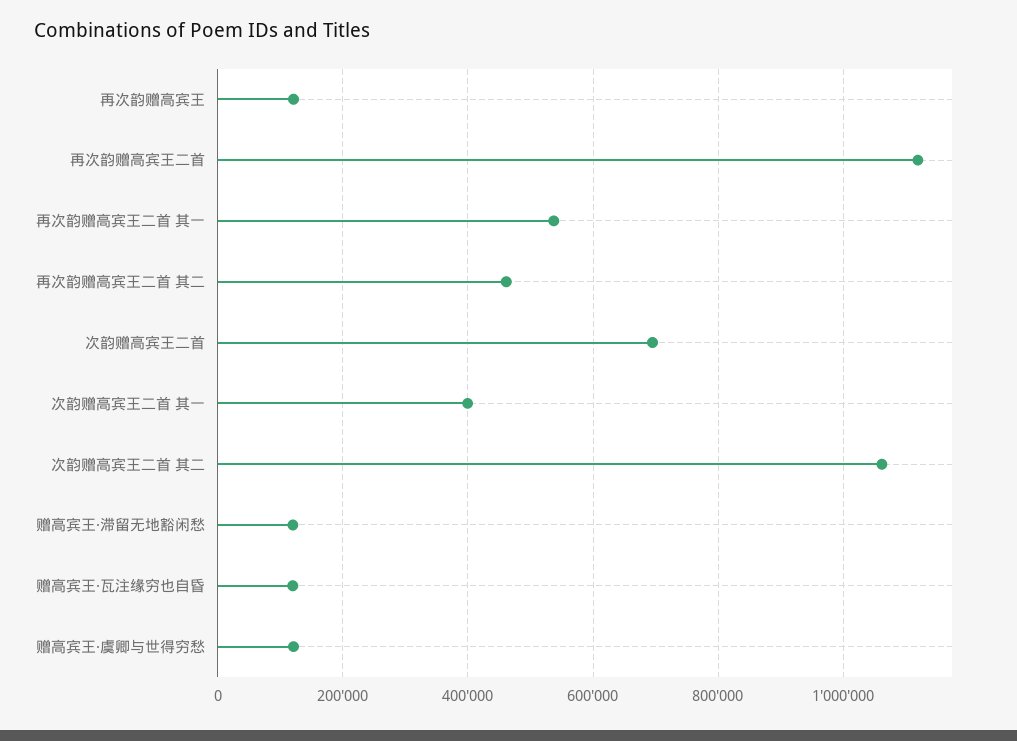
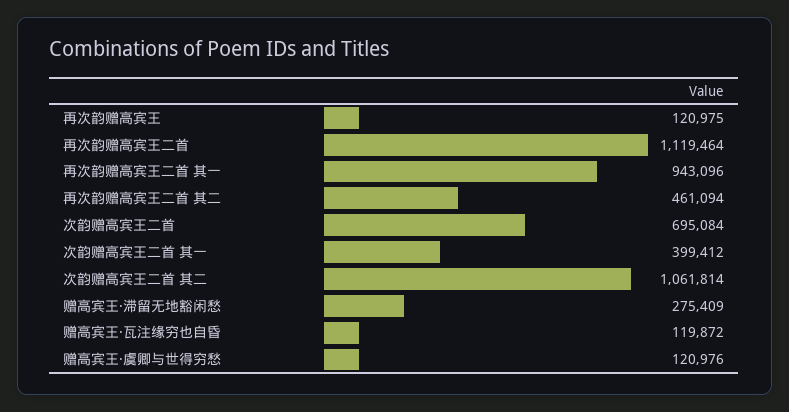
再次韵赠高宾王二首 其一: 540000 -> 943096
赠高宾王·滞留无地豁闲愁: 120000 -> 275409

